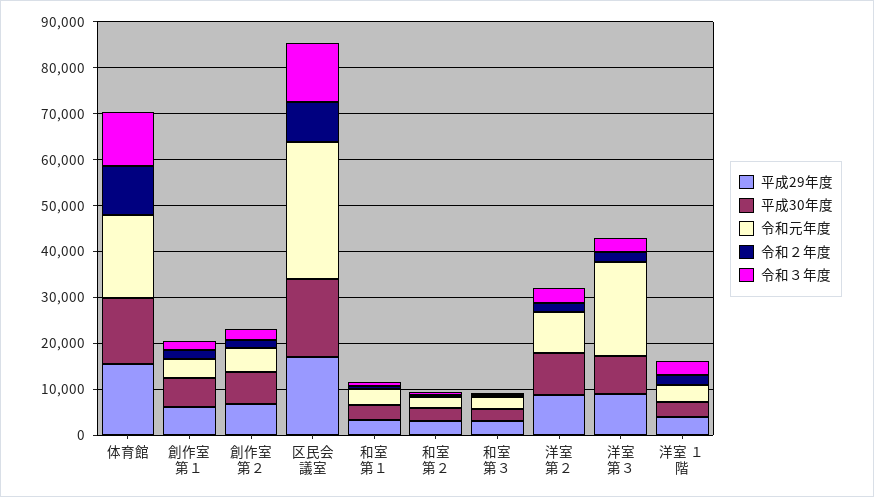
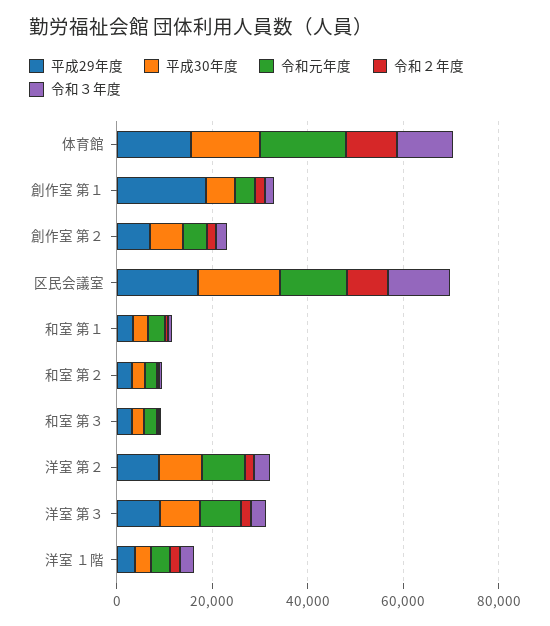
平成29年度, 創作室 第１: 6000 -> 20000
令和元年度, 区民会議室: 30000 -> 15000
令和元年度, 洋室 第３: 20000 -> 10000

